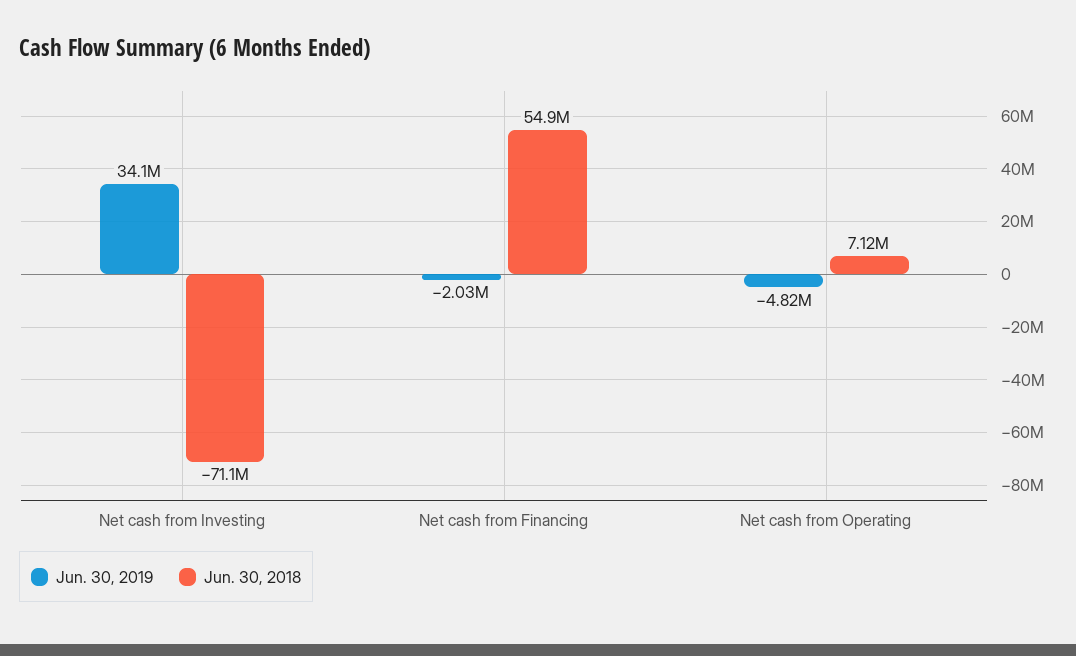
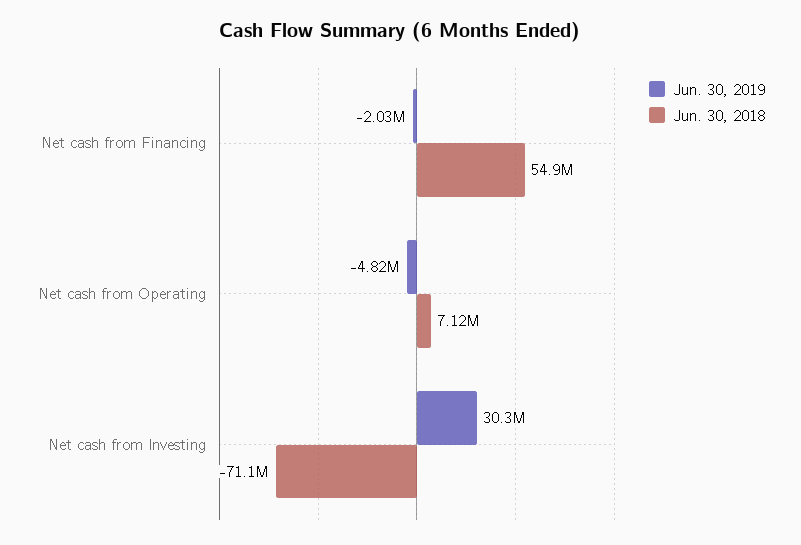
Jun. 30, 2019, Net cash from Investing: 34100000 -> 30300000

